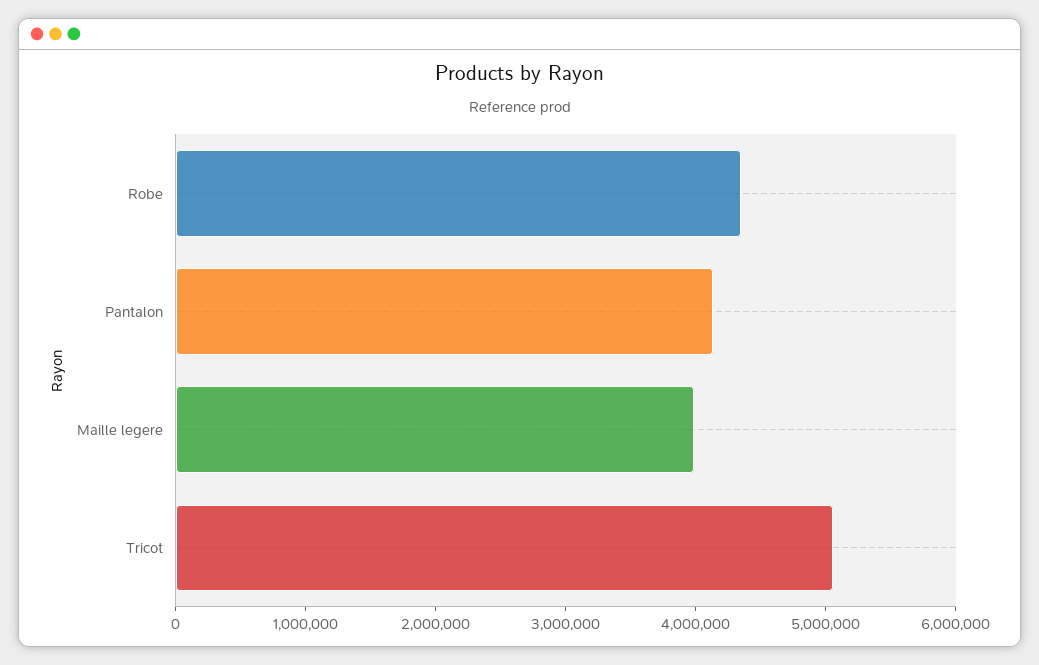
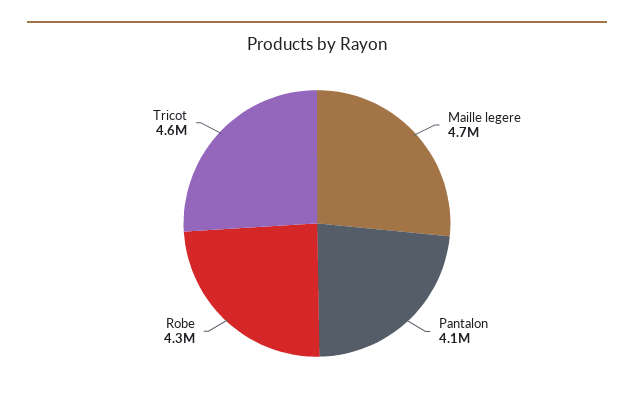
Maille legere: 4000000 -> 4700000
Tricot: 5000000 -> 4600000

